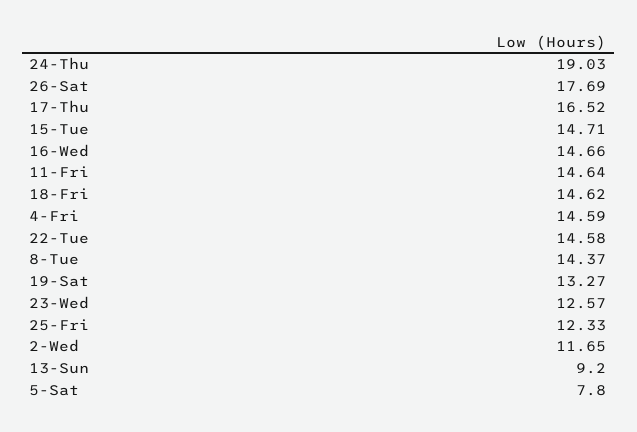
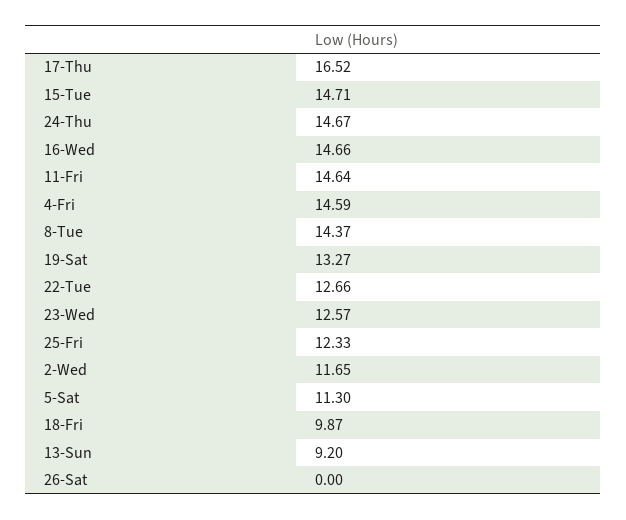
24-Thu: 19.03 -> 14.67
26-Sat: 17.69 -> 0
18-Fri: 14.62 -> 9.87
22-Tue: 14.58 -> 12.66
5-Sat: 7.8 -> 11.3

